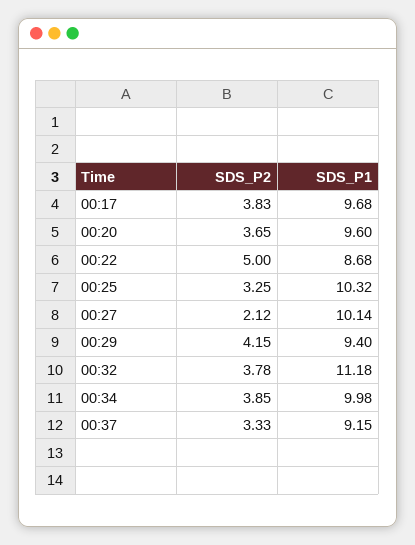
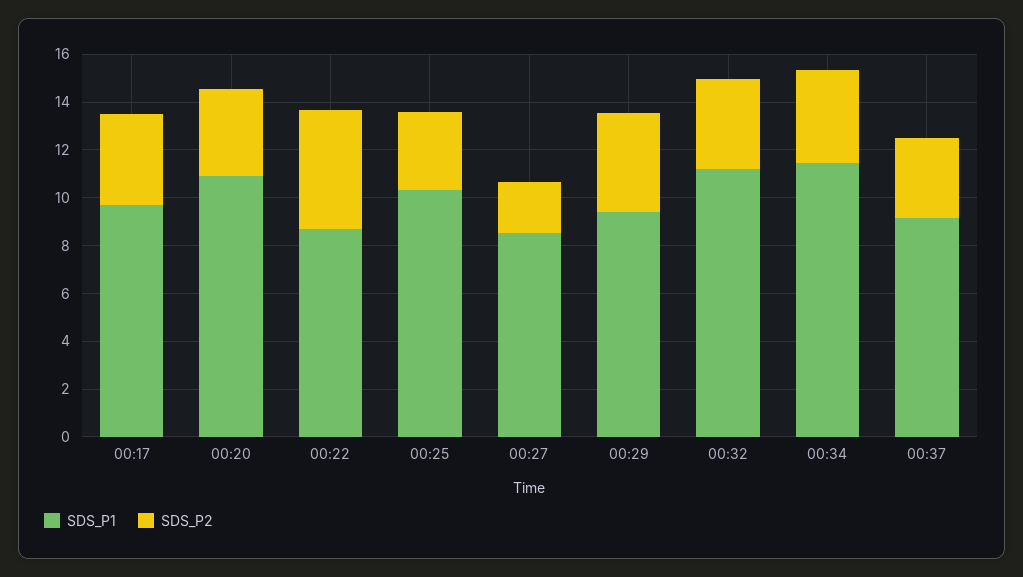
SDS_P1, 00:20: 9.6 -> 11
SDS_P1, 00:27: 10.14 -> 8.5
SDS_P1, 00:34: 9.98 -> 11.5

